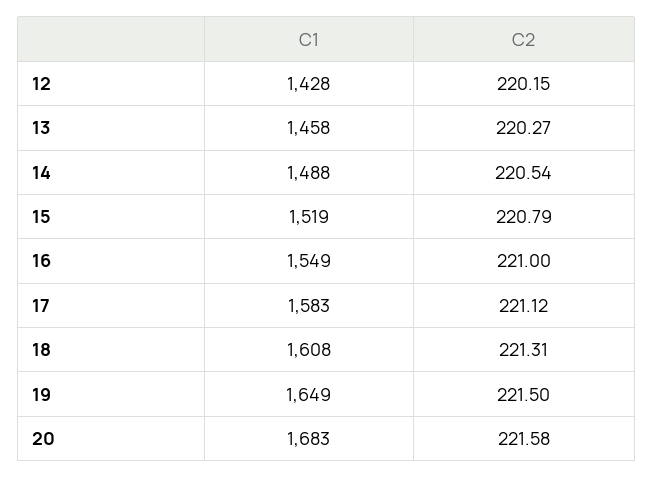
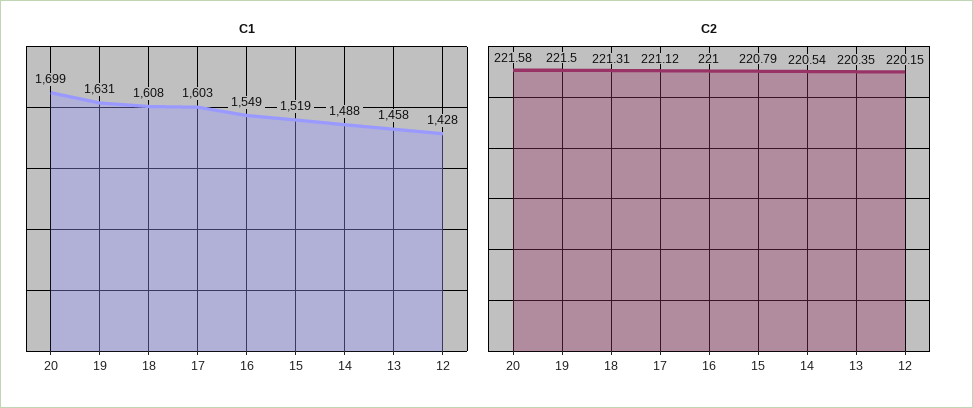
C2, 13: 220.27 -> 220.35
C1, 17: 1583 -> 1603
C1, 19: 1649 -> 1631
C1, 20: 1683 -> 1699

